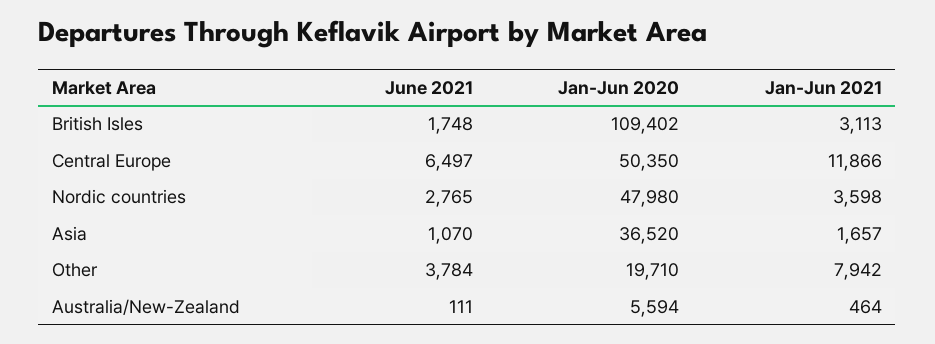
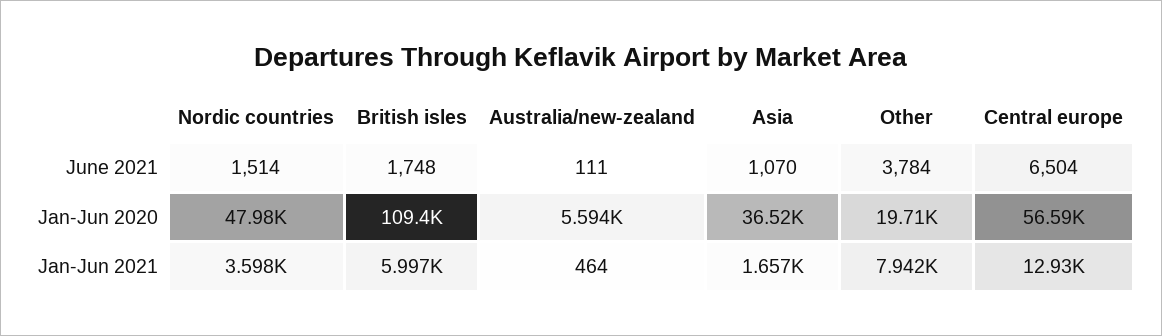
Jan-Jun 2021, British Isles: 3113 -> 5997
June 2021, Central Europe: 6497 -> 6504
Jan-Jun 2020, Central Europe: 50350 -> 56590
Jan-Jun 2021, Central Europe: 11866 -> 12930
June 2021, Nordic countries: 2765 -> 1514

